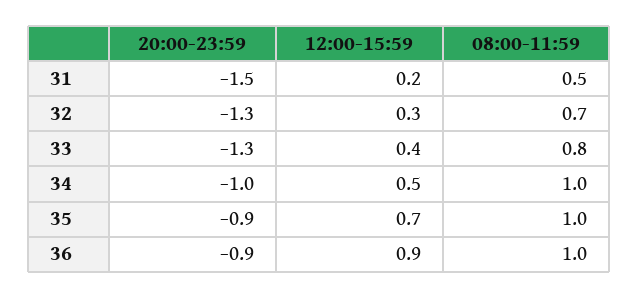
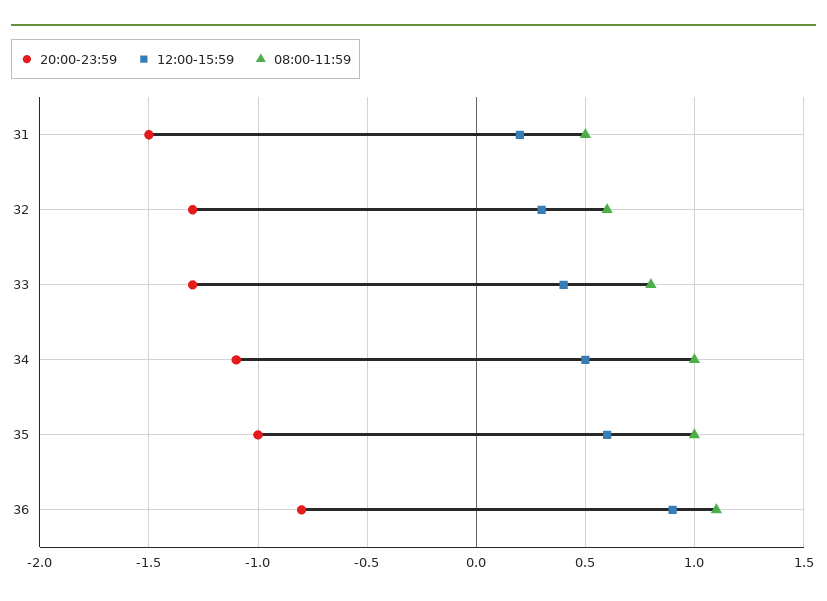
08:00-11:59, 32: 0.7 -> 0.6
20:00-23:59, 34: -1 -> -1.1
20:00-23:59, 35: -0.9 -> -1
12:00-15:59, 35: 0.7 -> 0.6
20:00-23:59, 36: -0.9 -> -0.8
08:00-11:59, 36: 1 -> 1.1

